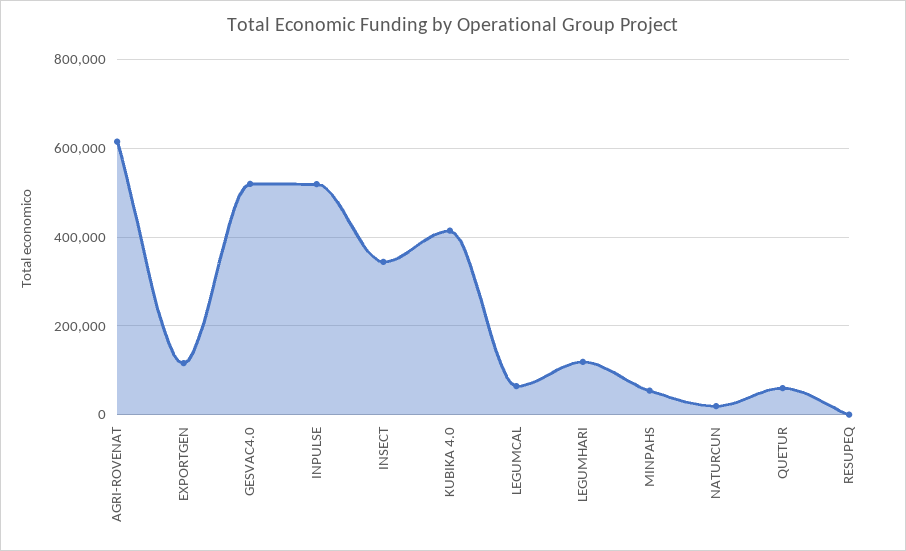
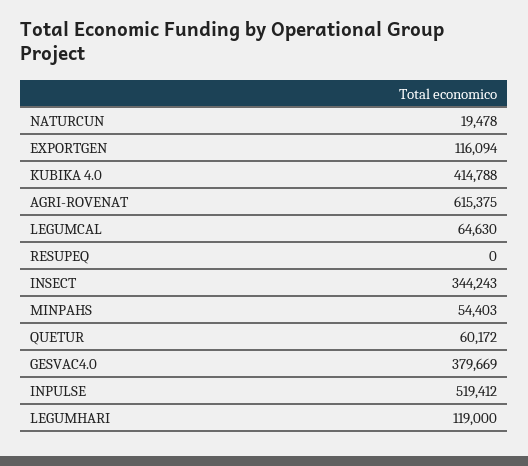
GESVAC4.0: 520000 -> 379669

